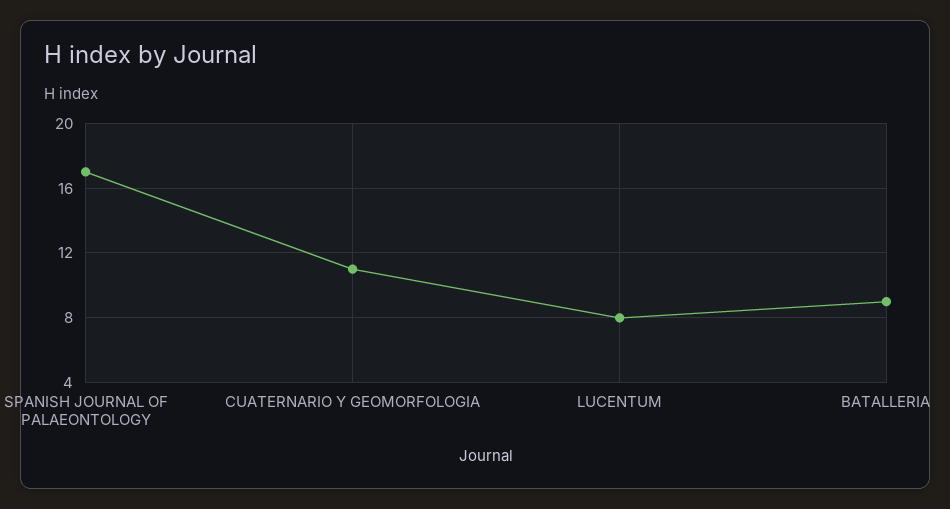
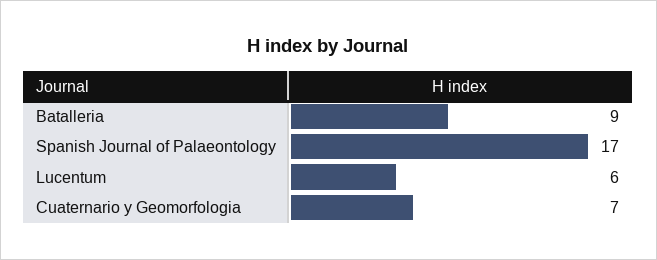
CUATERNARIO Y GEOMORFOLOGIA: 11 -> 7
LUCENTUM: 8 -> 6

